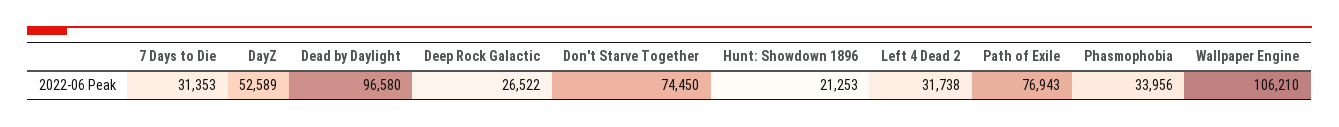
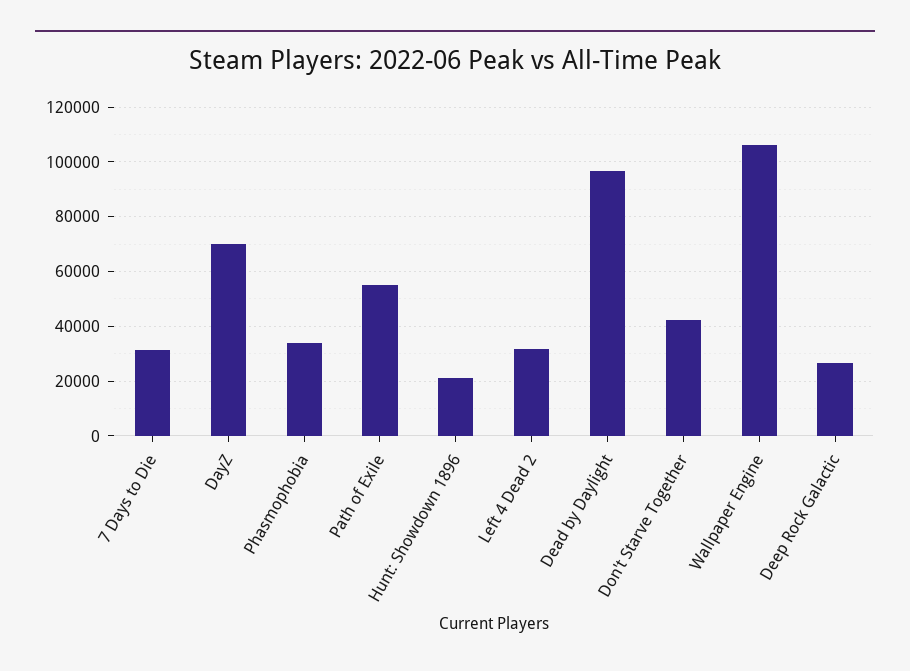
DayZ: 52589 -> 70000
Don't Starve Together: 74450 -> 42500
Path of Exile: 76943 -> 55000

